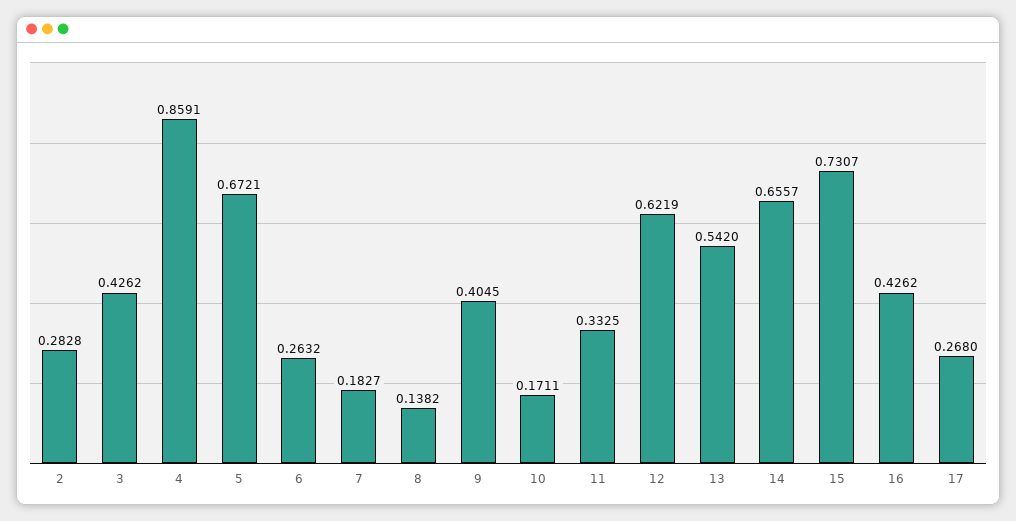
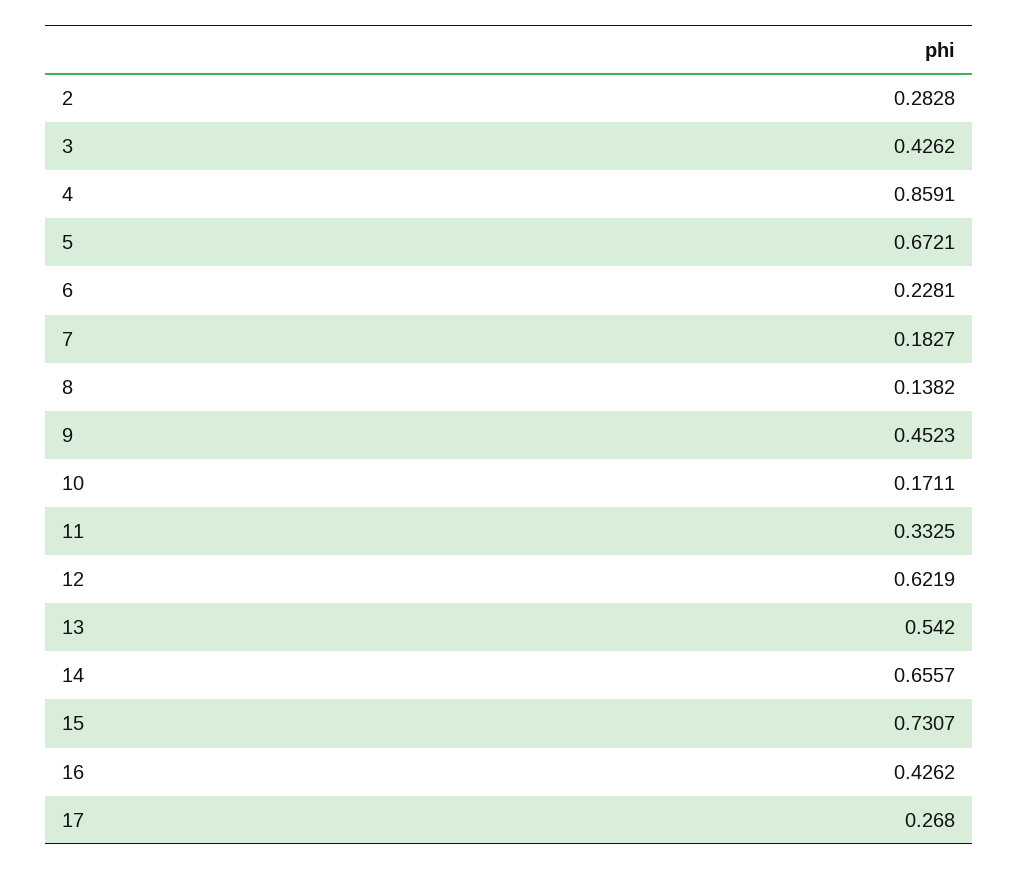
6: 0.2632 -> 0.2281
9: 0.4045 -> 0.4523

